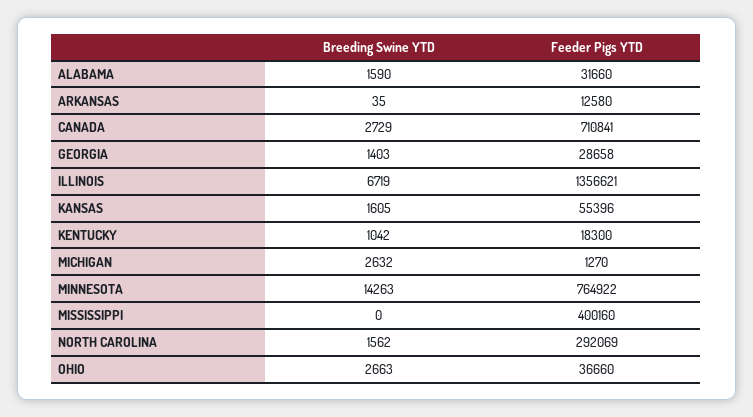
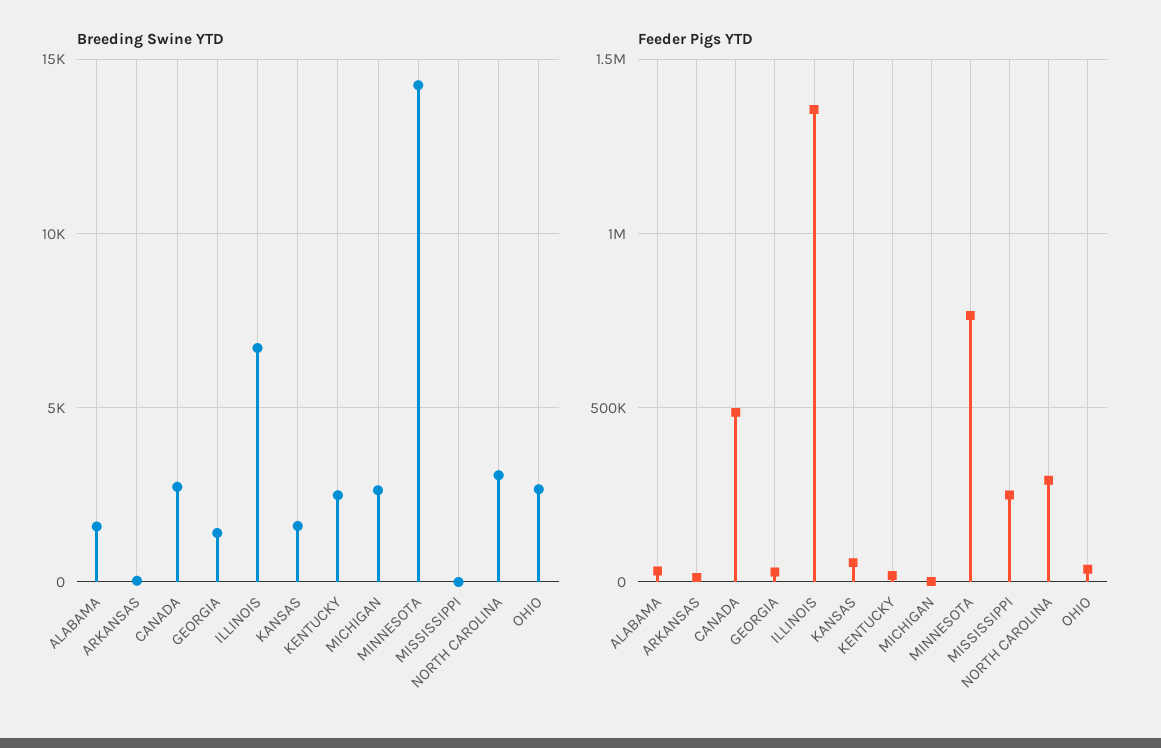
Feeder Pigs YTD, CANADA: 710841 -> 500000
Breeding Swine YTD, KENTUCKY: 1042 -> 2500
Feeder Pigs YTD, MISSISSIPPI: 400160 -> 250000
Breeding Swine YTD, NORTH CAROLINA: 1562 -> 3000

